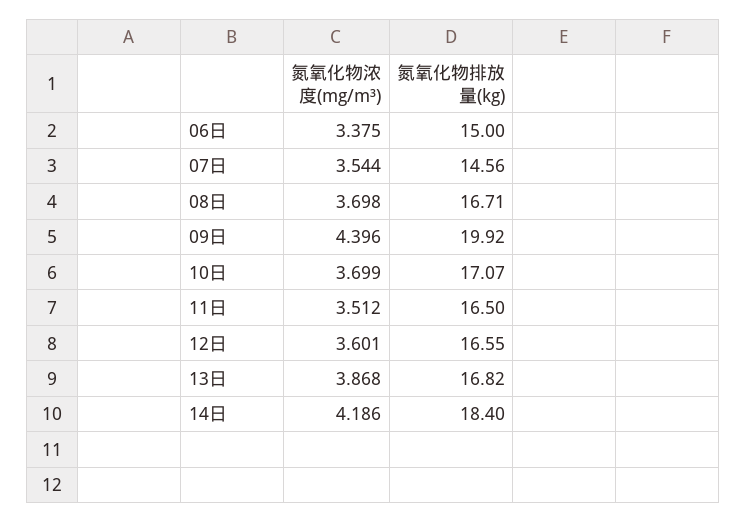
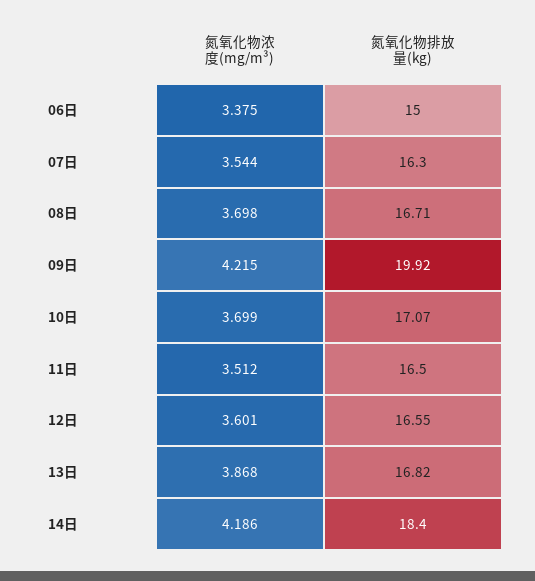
氮氧化物排放量(kg), 07日: 14.56 -> 16.3
氮氧化物浓度(mg/m³), 09日: 4.396 -> 4.215

